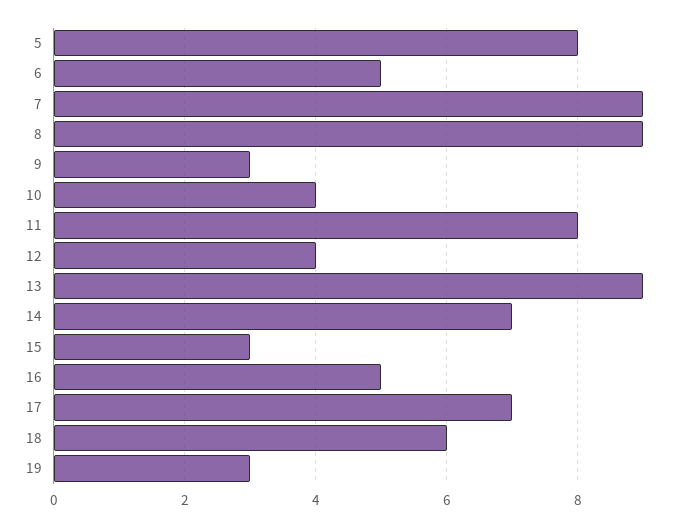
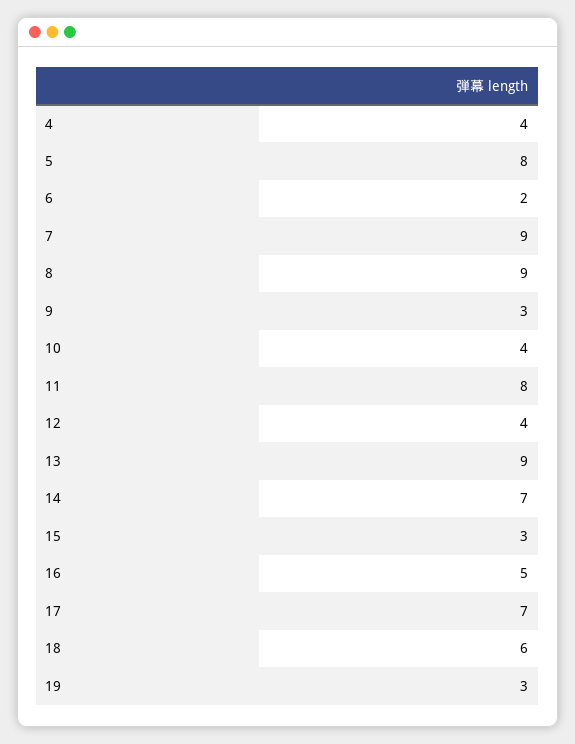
6: 5 -> 2
4: none -> 4

